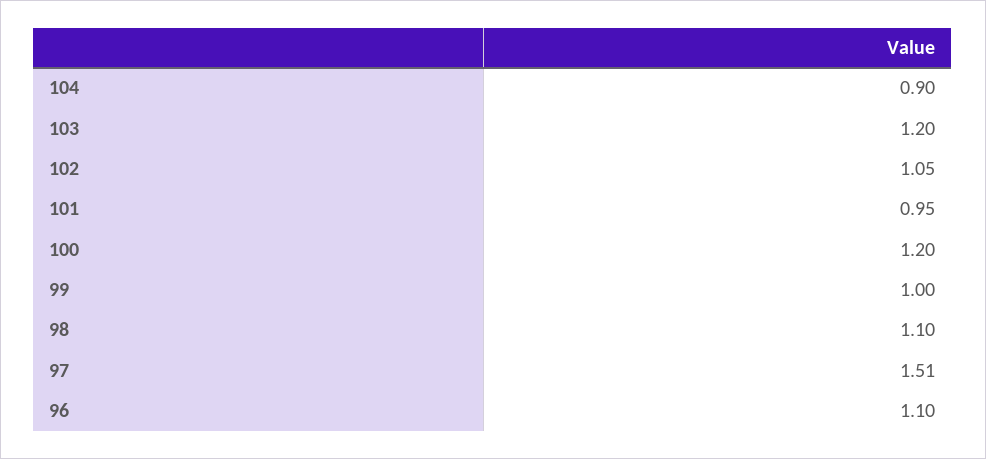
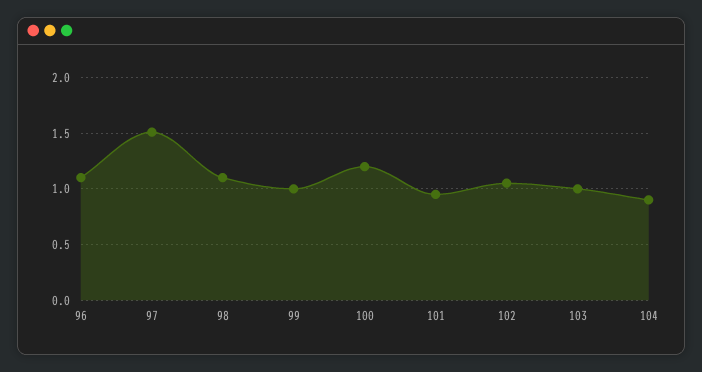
103: 1.2 -> 1

